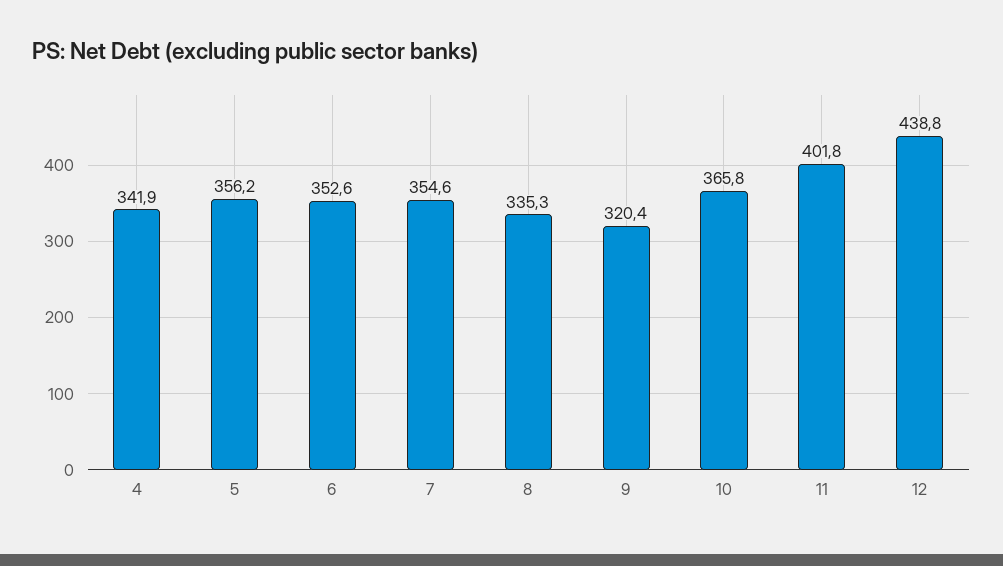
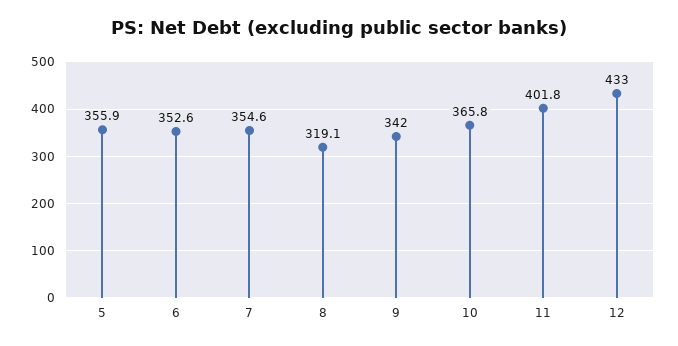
4: 341.9 -> none
5: 356.2 -> 355.9
8: 335.3 -> 319.1
9: 320.4 -> 342
12: 438.8 -> 433

